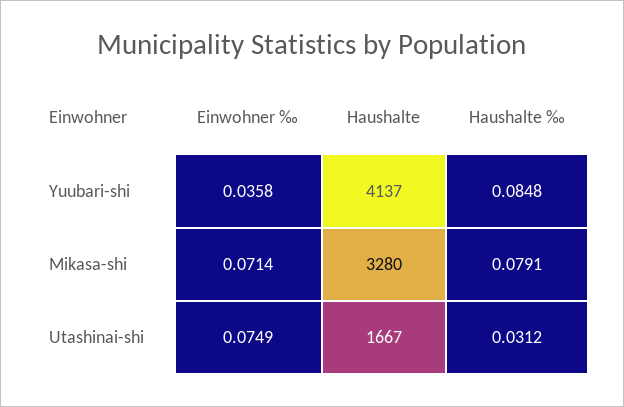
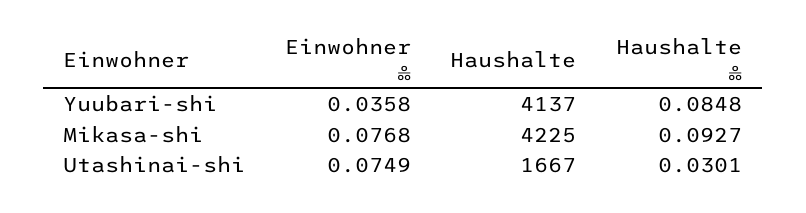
Einwohner ‰, Mikasa-shi: 0.0714 -> 0.0768
Haushalte, Mikasa-shi: 3280 -> 4225
Haushalte ‰, Mikasa-shi: 0.0791 -> 0.0927
Haushalte ‰, Utashinai-shi: 0.0312 -> 0.0301

